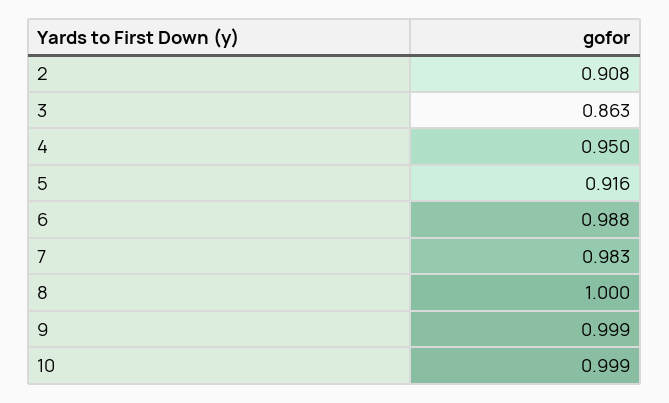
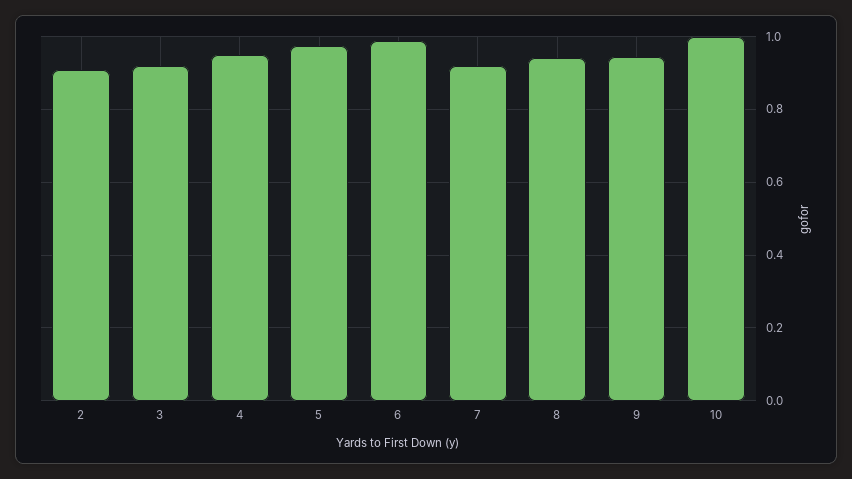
3: 0.863 -> 0.92
5: 0.916 -> 0.98
7: 0.983 -> 0.92
8: 1 -> 0.94
9: 0.999 -> 0.94

